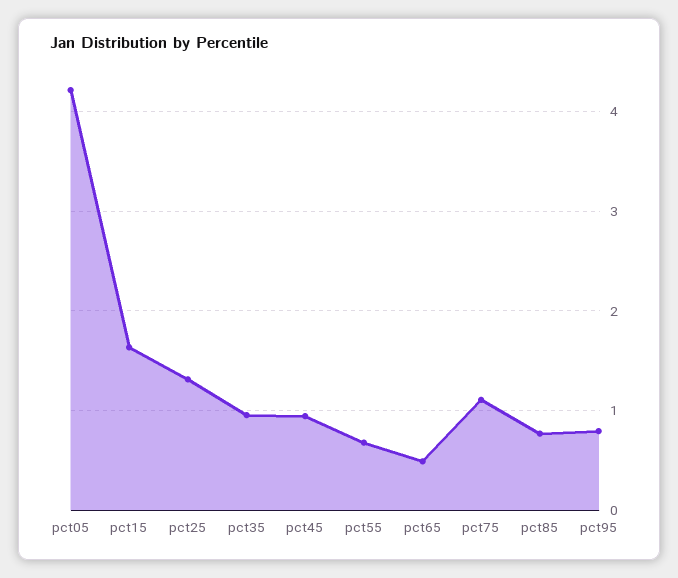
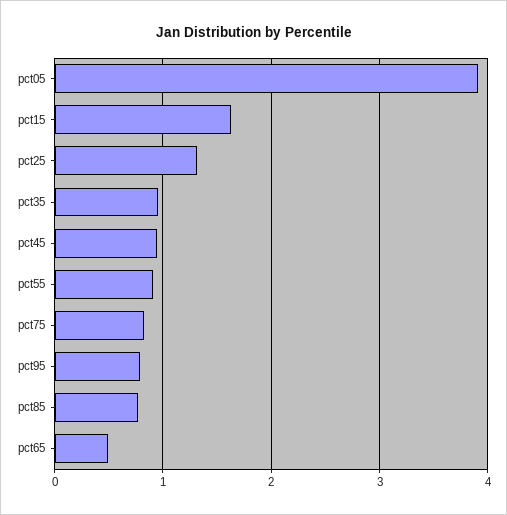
pct05: 4.2 -> 3.9
pct55: 0.7 -> 0.9
pct75: 1.1 -> 0.8

